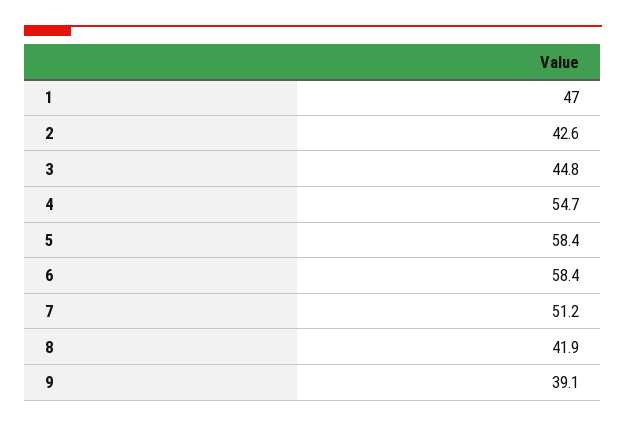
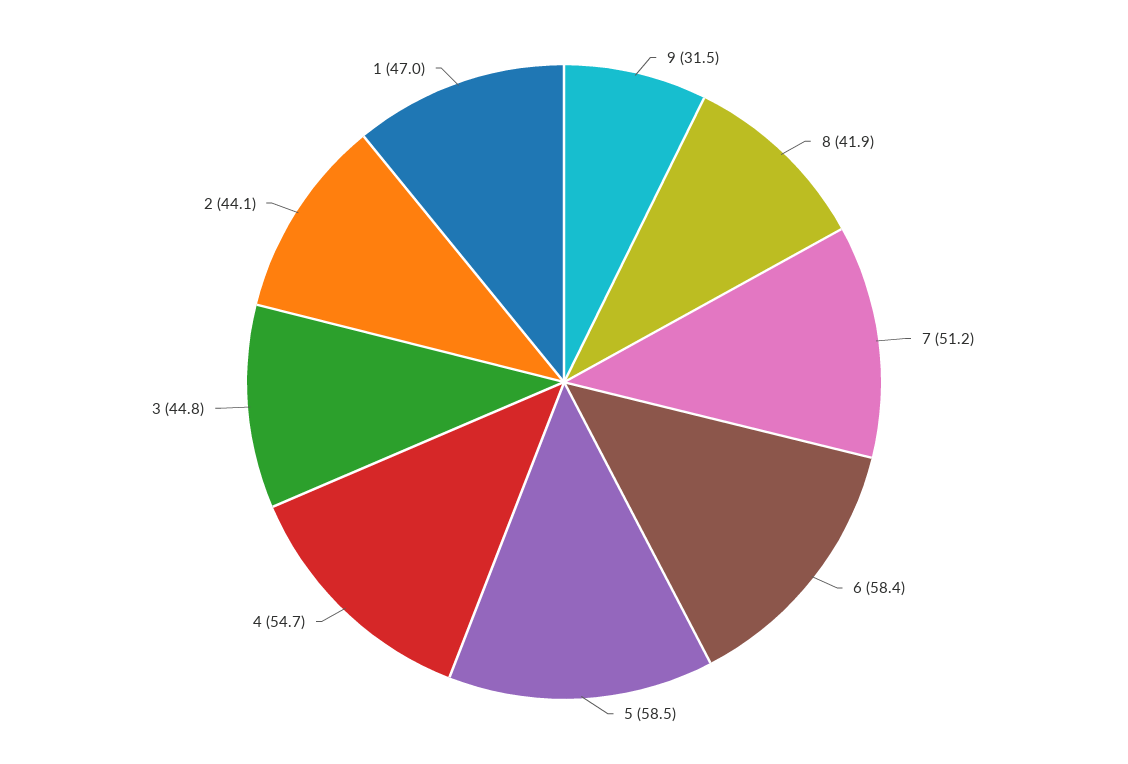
2: 42.6 -> 44.1
5: 58.4 -> 58.5
9: 39.1 -> 31.5

